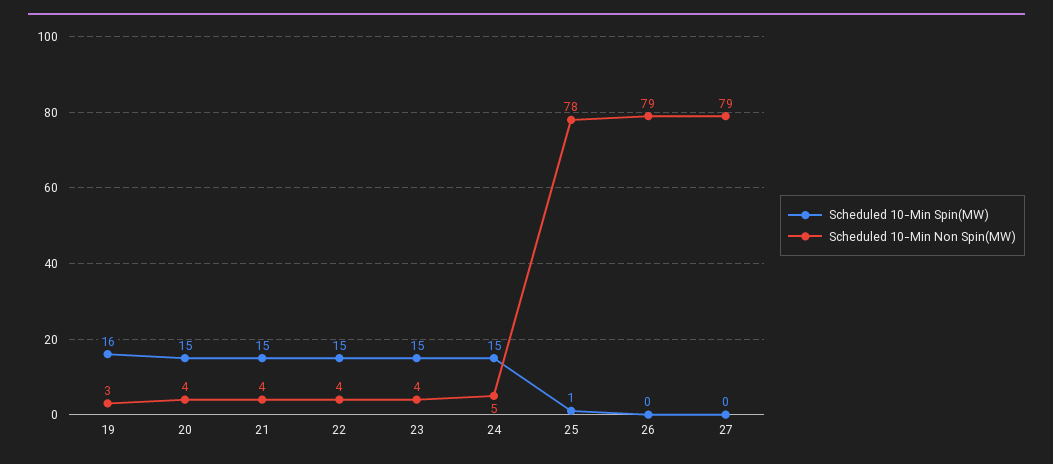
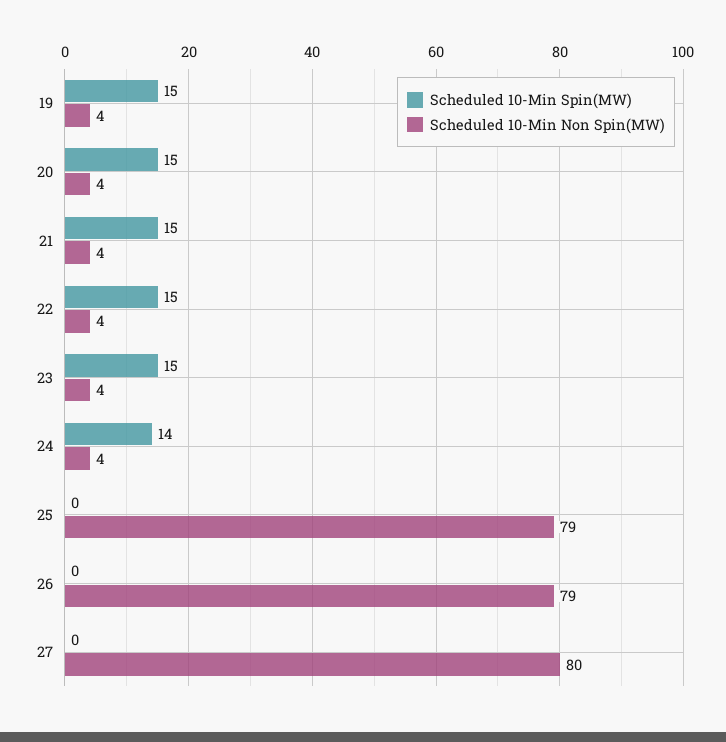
Scheduled 10-Min Spin(MW), 19: 16 -> 15
Scheduled 10-Min Non Spin(MW), 19: 3 -> 4
Scheduled 10-Min Spin(MW), 24: 15 -> 14
Scheduled 10-Min Non Spin(MW), 24: 5 -> 4
Scheduled 10-Min Spin(MW), 25: 1 -> 0
Scheduled 10-Min Non Spin(MW), 25: 78 -> 79
Scheduled 10-Min Non Spin(MW), 27: 79 -> 80

